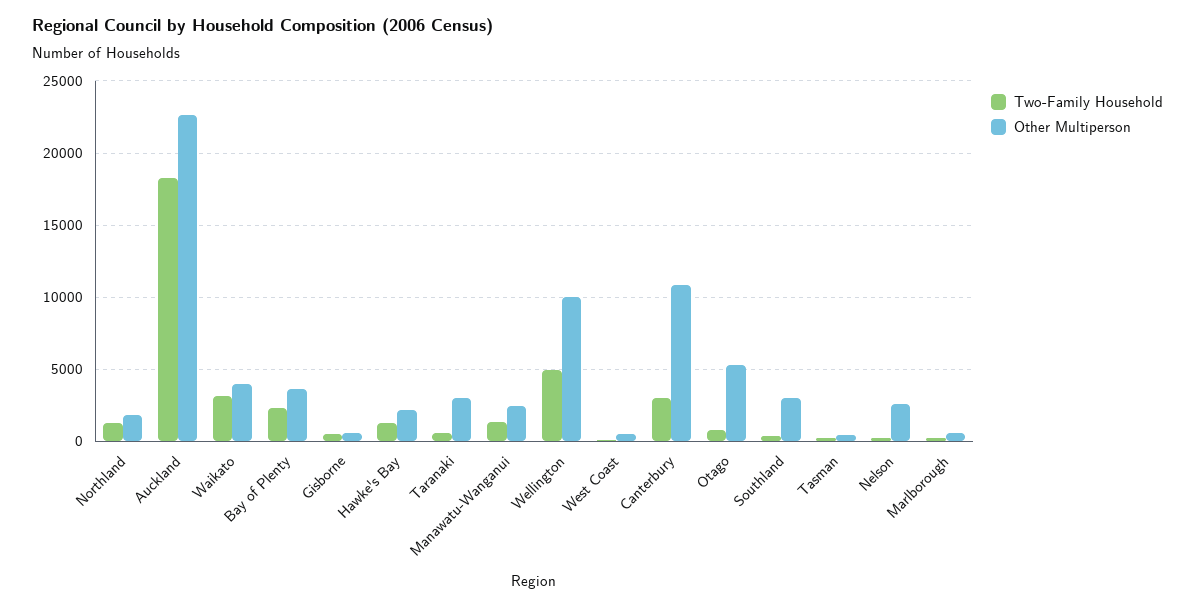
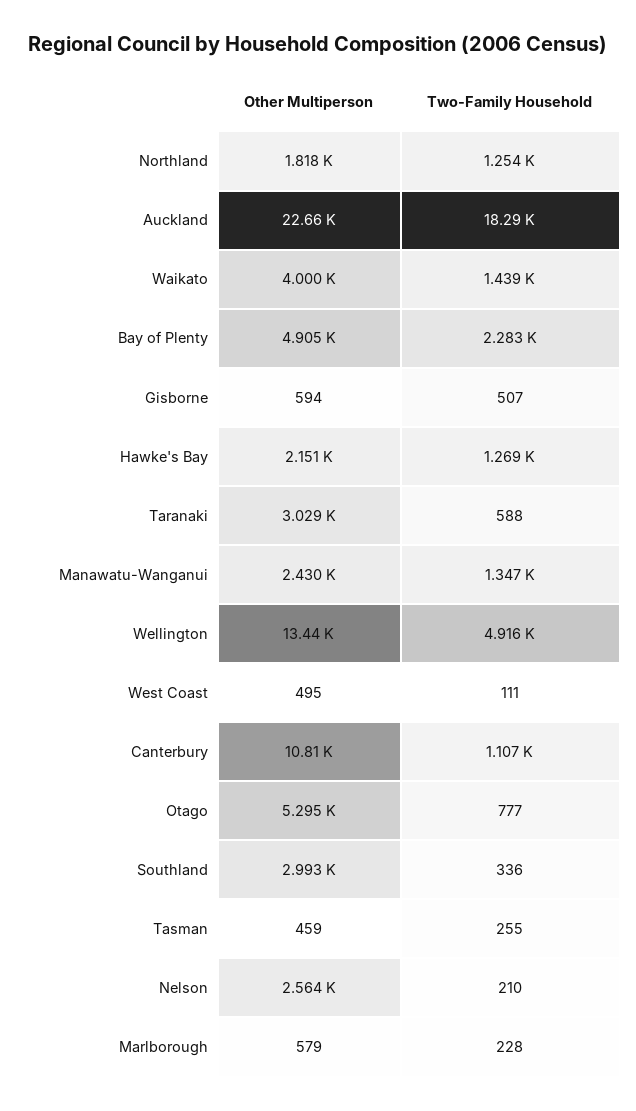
Two-Family Household, Waikato: 3000 -> 1439
Other Multiperson, Bay of Plenty: 3500 -> 4905
Other Multiperson, Wellington: 10000 -> 13440
Two-Family Household, Canterbury: 3000 -> 1107

